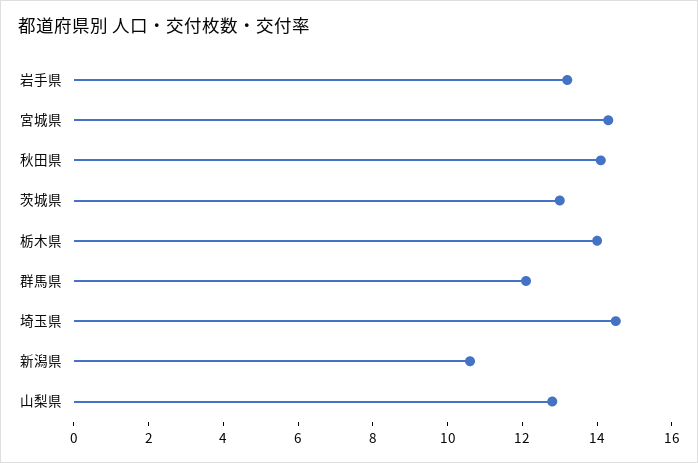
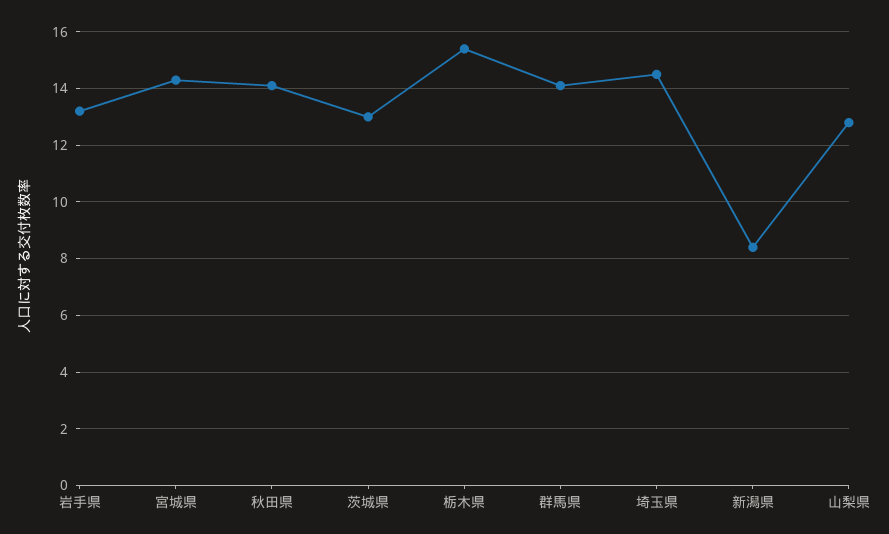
栃木県: 14 -> 15.5
群馬県: 12 -> 14
新潟県: 10.5 -> 8.5

